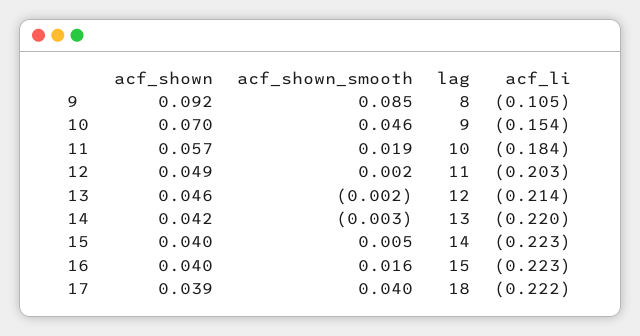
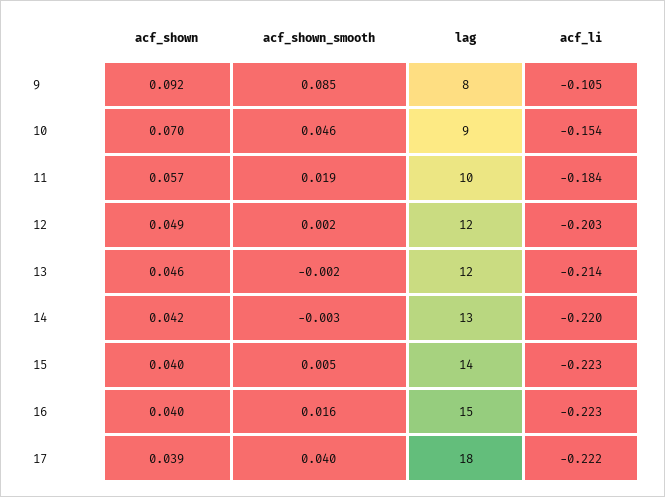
lag, 12: 11 -> 12

